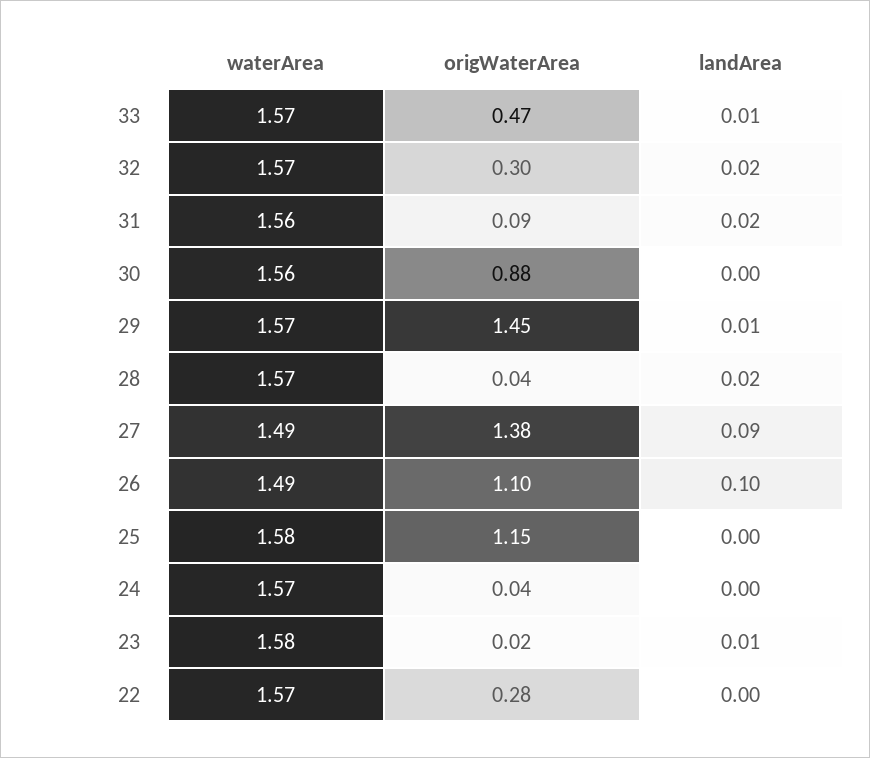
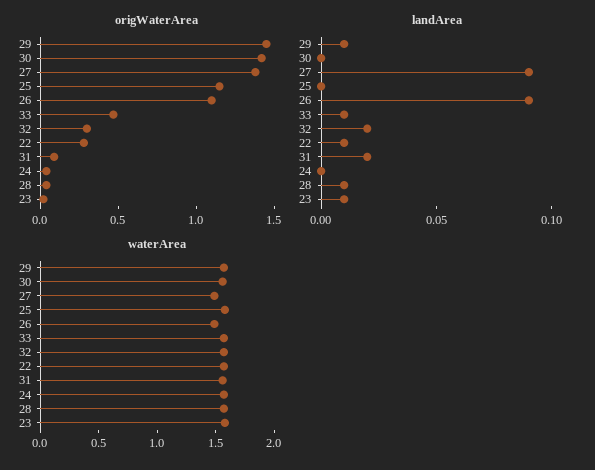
origWaterArea, 30: 0.88 -> 1.4
landArea, 28: 0.02 -> 0.01
landArea, 26: 0.1 -> 0.09
landArea, 22: 0 -> 0.01

